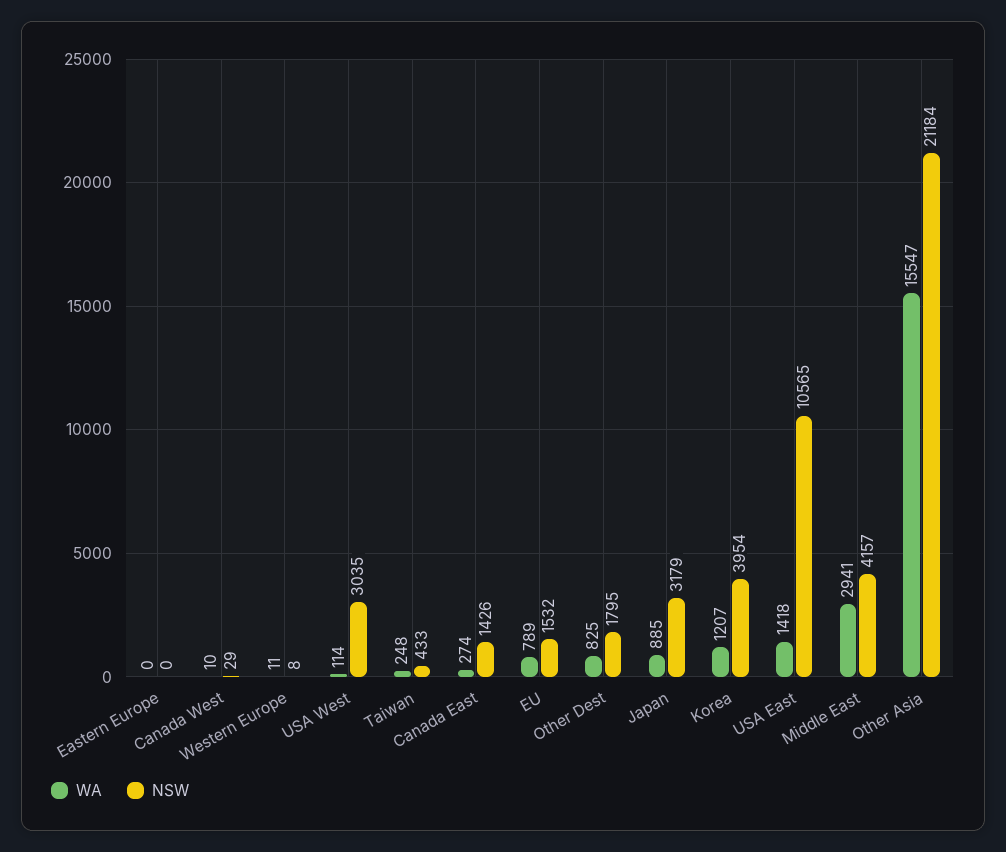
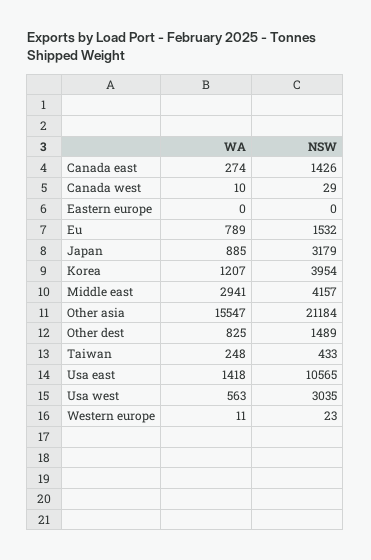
NSW, Western Europe: 8 -> 23
WA, USA West: 114 -> 563
NSW, Other Dest: 1795 -> 1489

